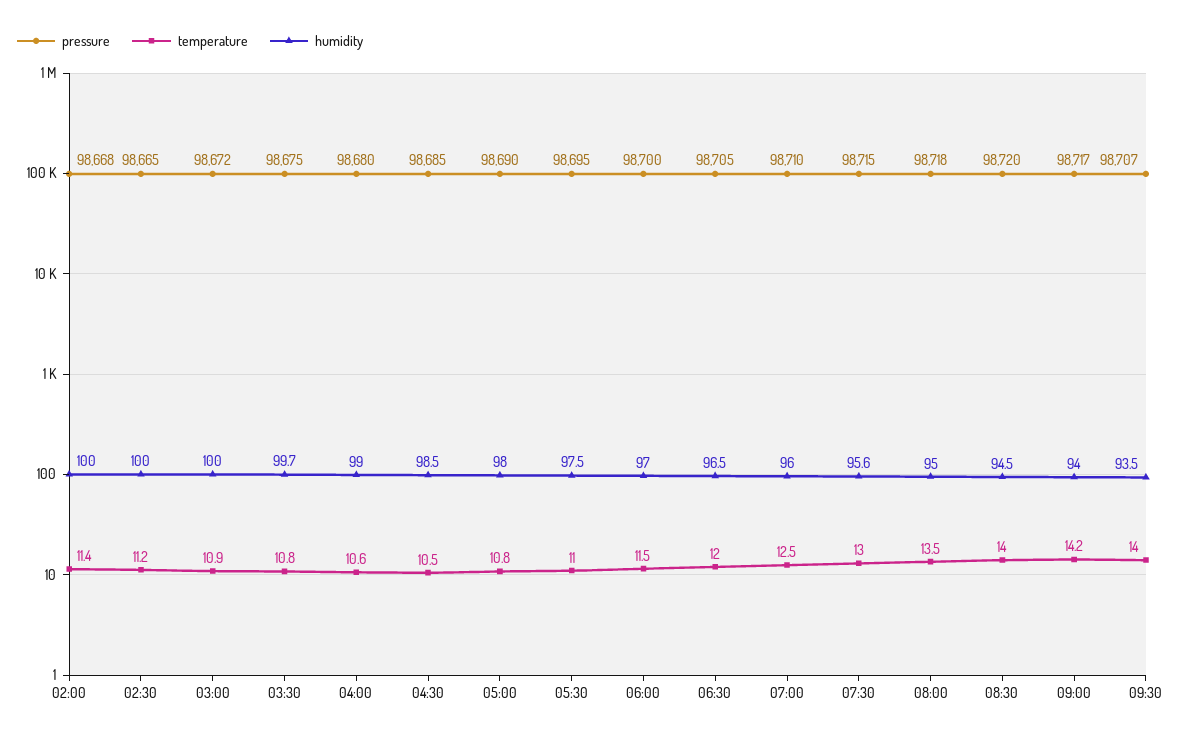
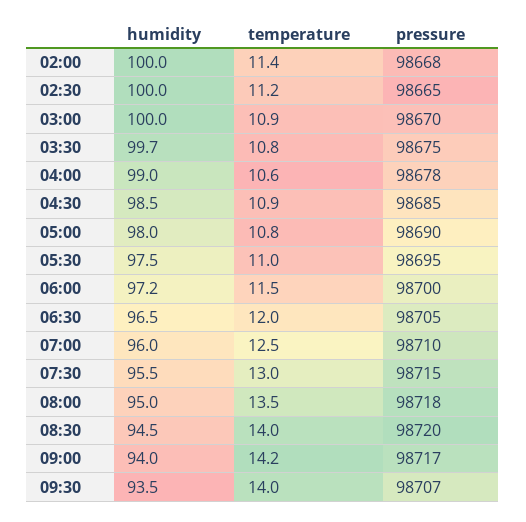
pressure, 03:00: 98672 -> 98670
pressure, 04:00: 98680 -> 98678
temperature, 04:30: 10.5 -> 10.9
humidity, 06:00: 97 -> 97.2
humidity, 07:30: 95.6 -> 95.5

